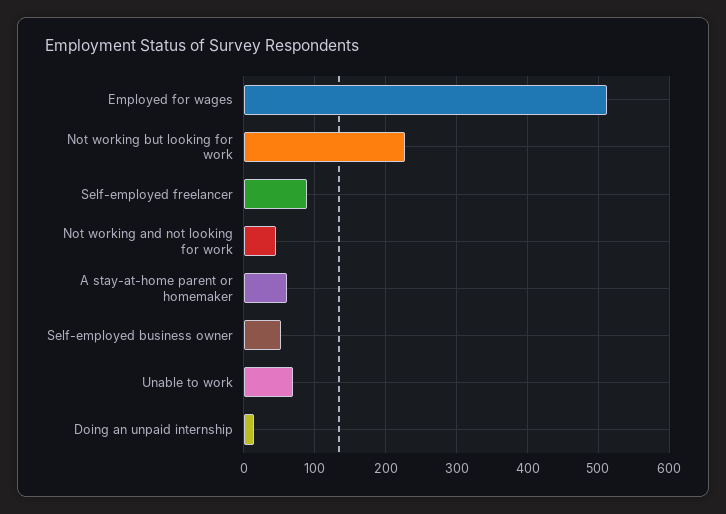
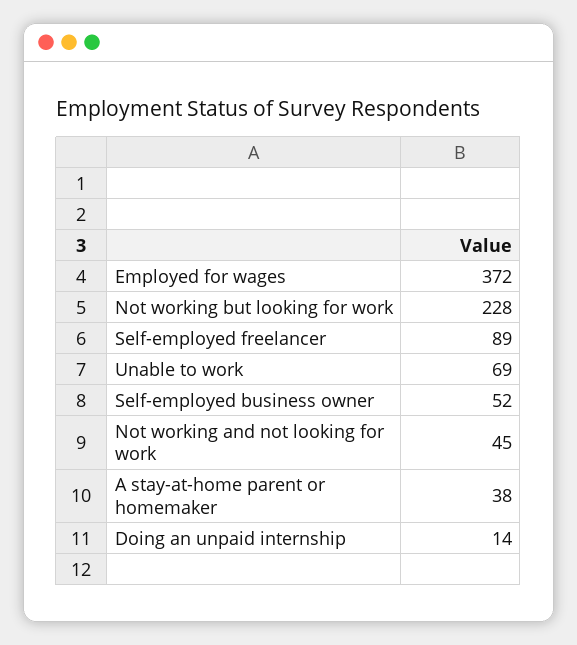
Employed for wages: 510 -> 372
A stay-at-home parent or homemaker: 60 -> 38

